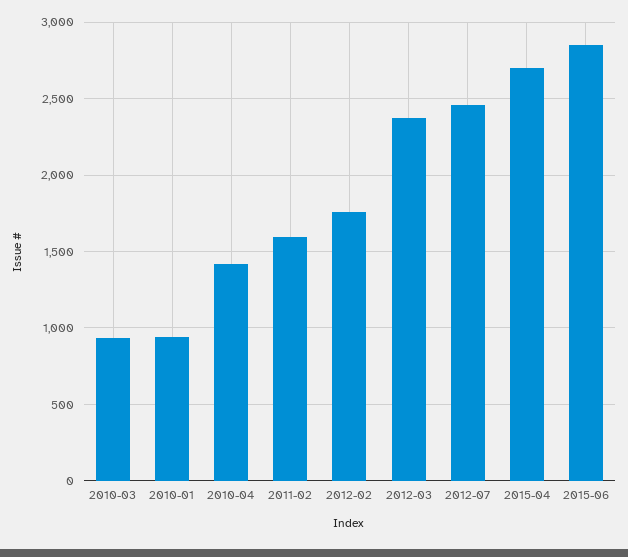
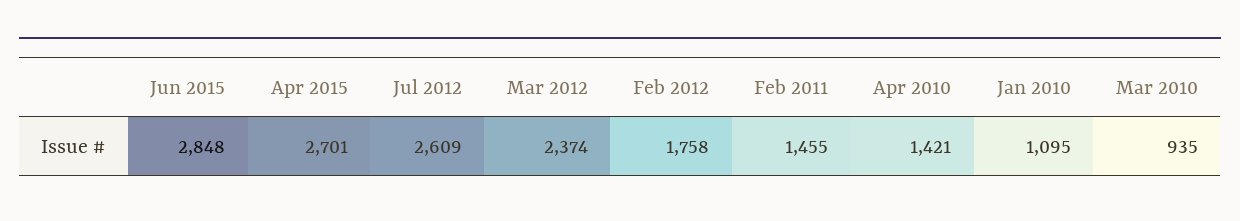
2010-01: 950 -> 1095
2011-02: 1600 -> 1455
2012-07: 2450 -> 2609

